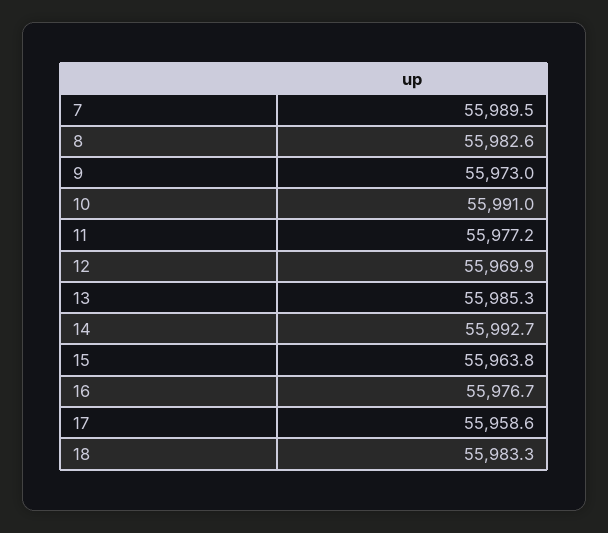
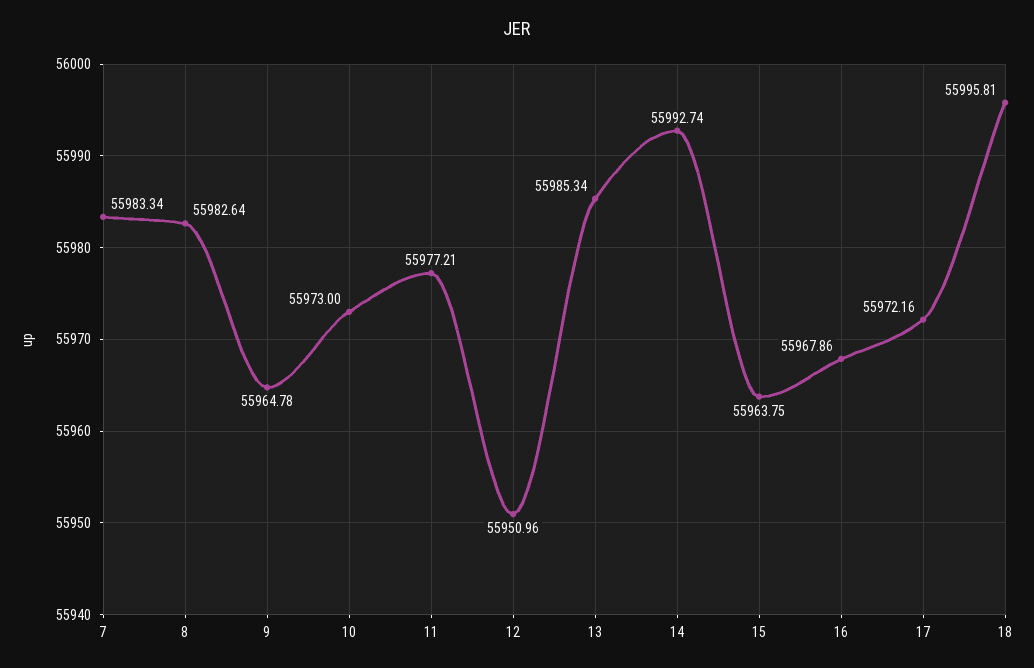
7: 55989.5 -> 55983.34
9: 55973 -> 55964.78
10: 55991 -> 55973
12: 55969.9 -> 55950.96
16: 55976.7 -> 55967.86
17: 55958.6 -> 55972.16
18: 55983.3 -> 55995.81

